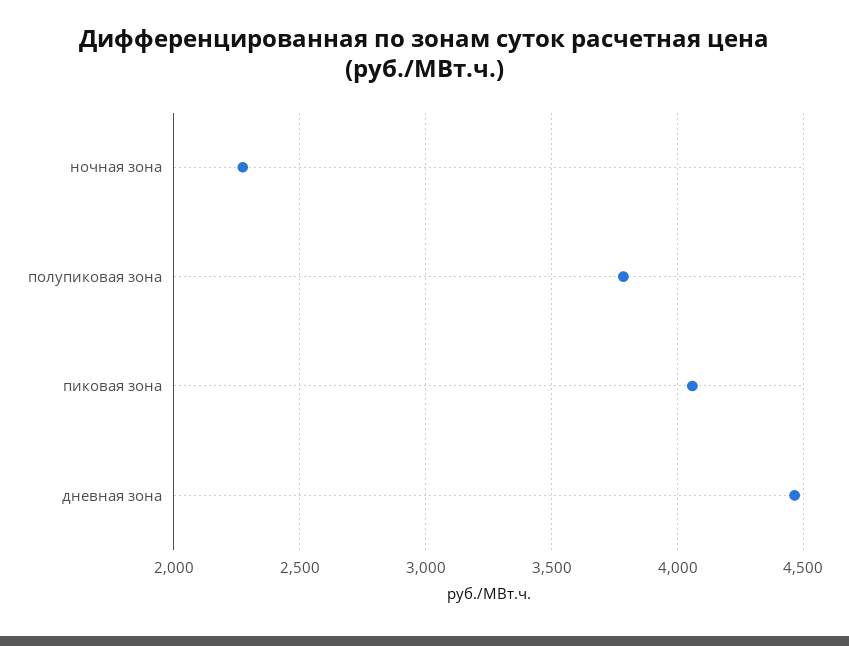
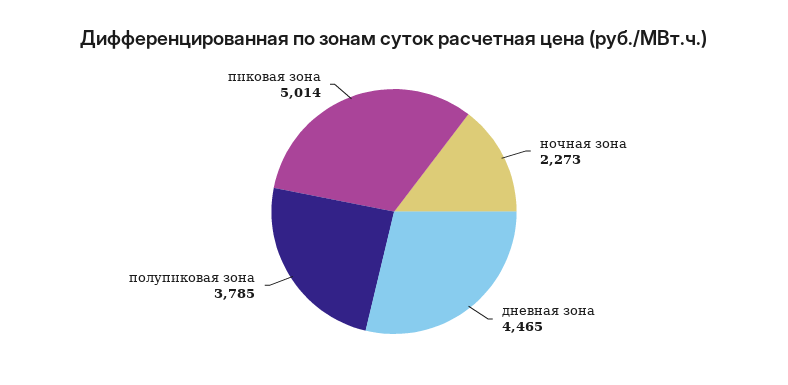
пиковая зона: 4050 -> 5014

